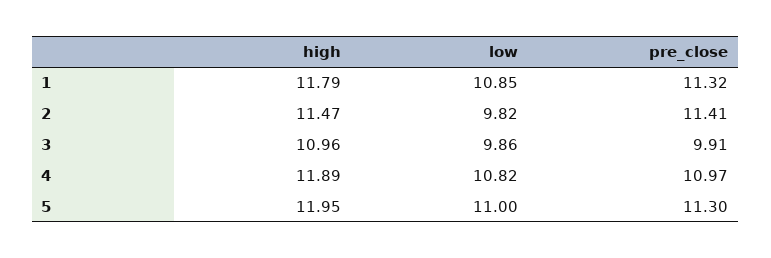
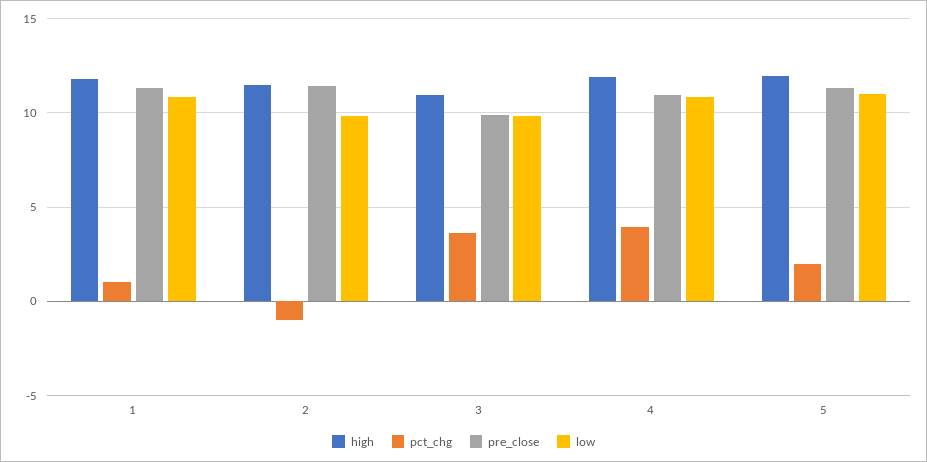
pct_chg, 1: none -> 1
pct_chg, 2: none -> -1
pct_chg, 3: none -> 3.5
pct_chg, 4: none -> 4
pct_chg, 5: none -> 2

